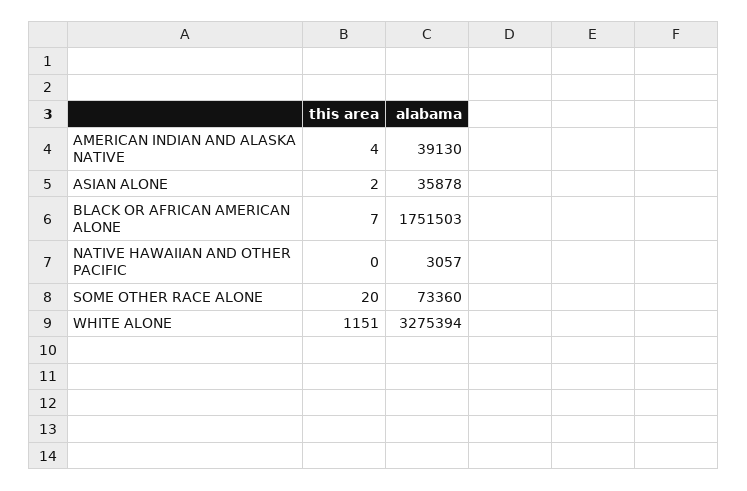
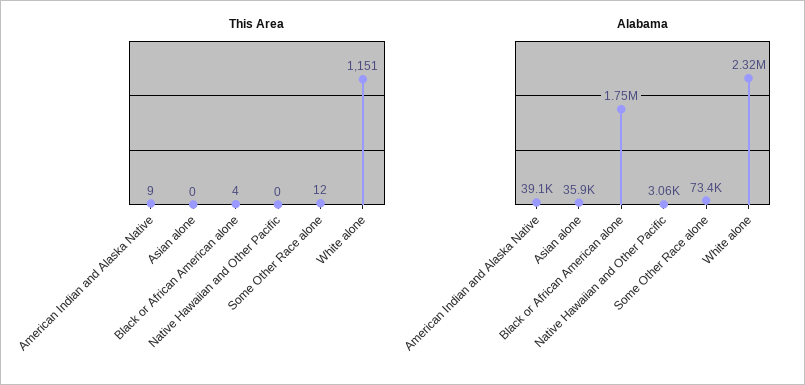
this area, AMERICAN INDIAN AND ALASKA NATIVE: 4 -> 9
this area, ASIAN ALONE: 2 -> 0
this area, BLACK OR AFRICAN AMERICAN ALONE: 7 -> 4
this area, SOME OTHER RACE ALONE: 20 -> 12
alabama, WHITE ALONE: 3275394 -> 2320000

